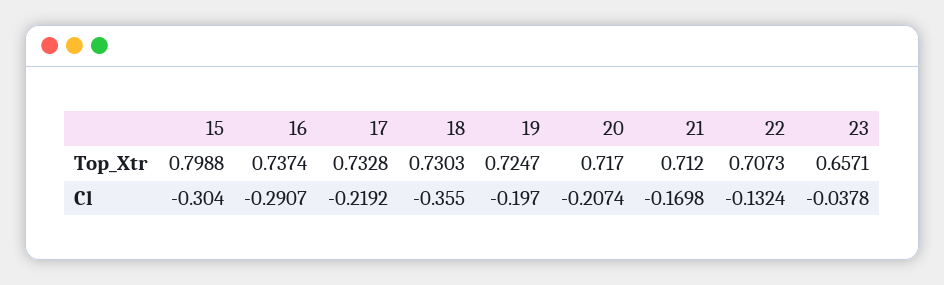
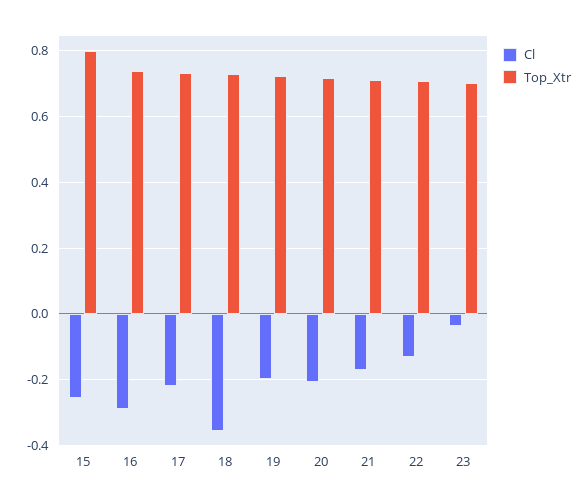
Top_Xtr, 23: 0.6571 -> 0.7
Cl, 15: -0.304 -> -0.26

